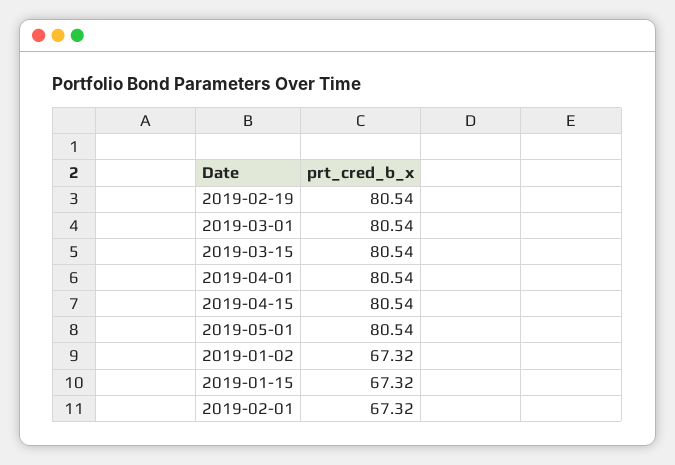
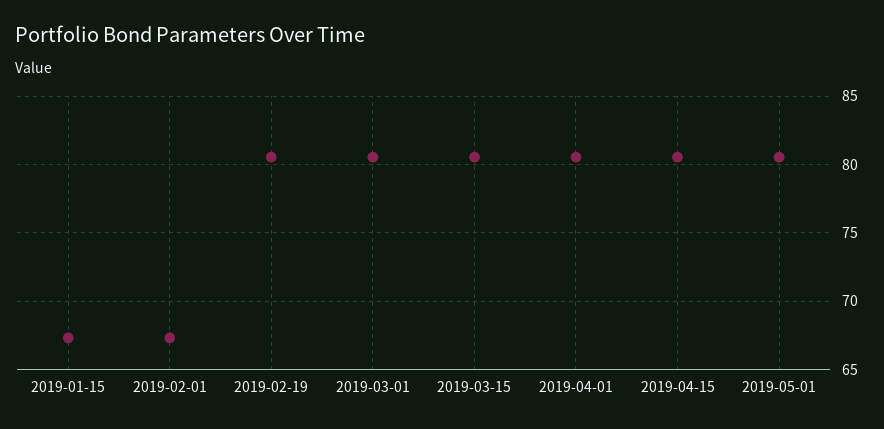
2019-01-02: 67.32 -> none

